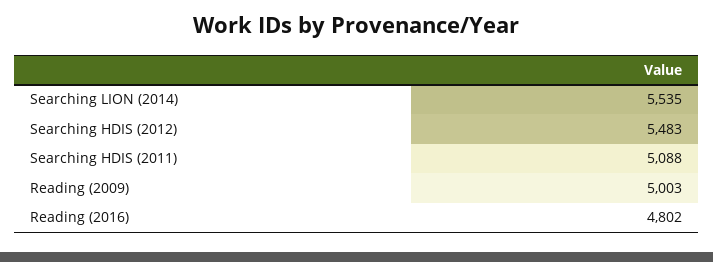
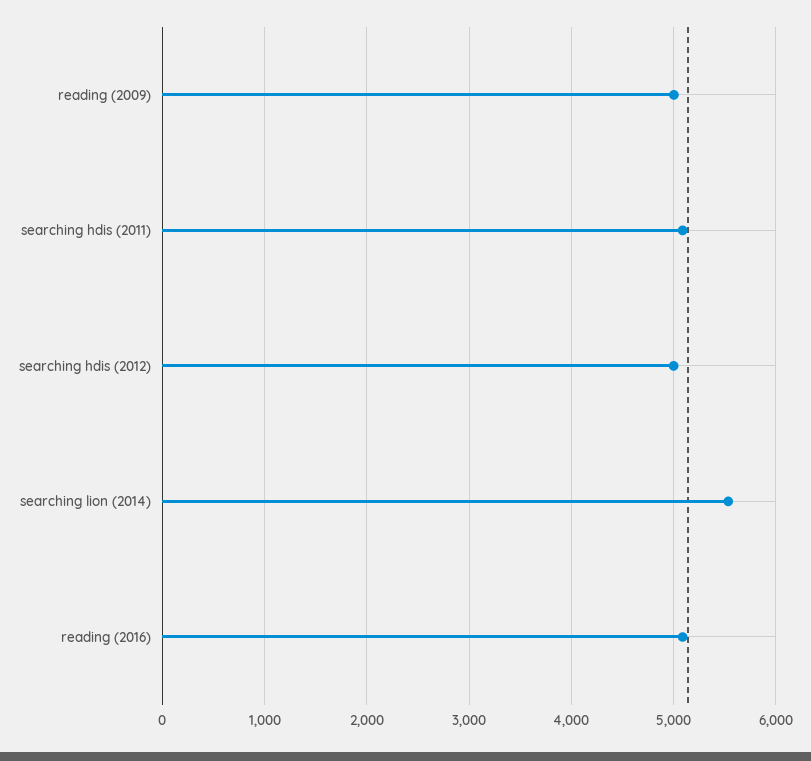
Searching HDIS (2012): 5483 -> 5000
Reading (2016): 4802 -> 5100

